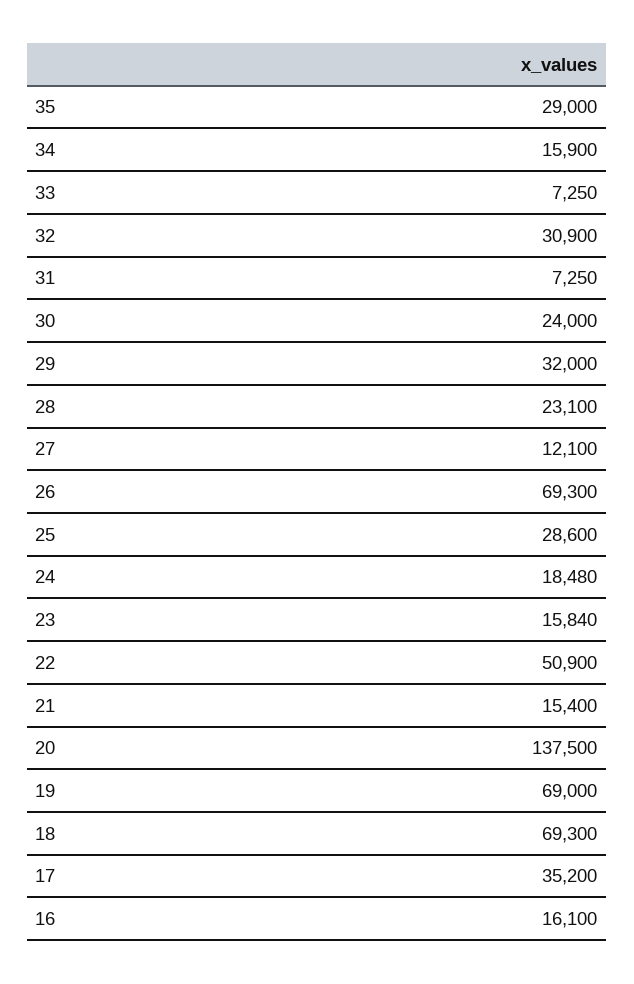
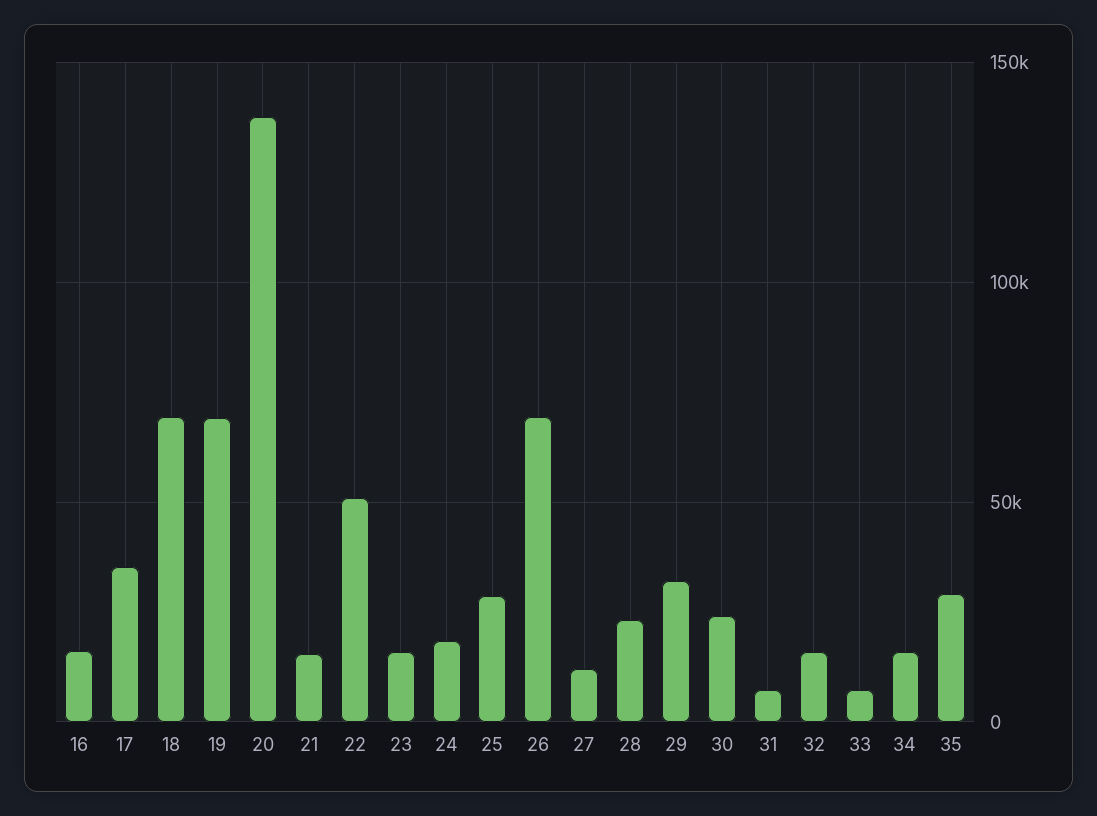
32: 30900 -> 15000

